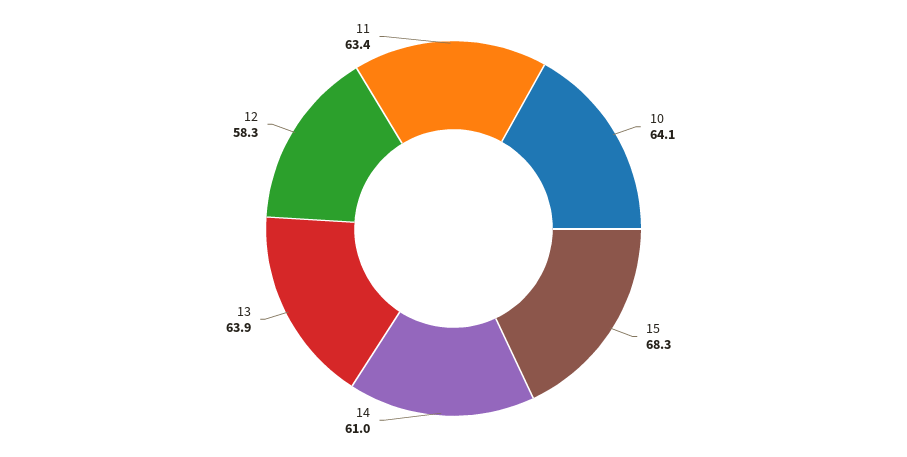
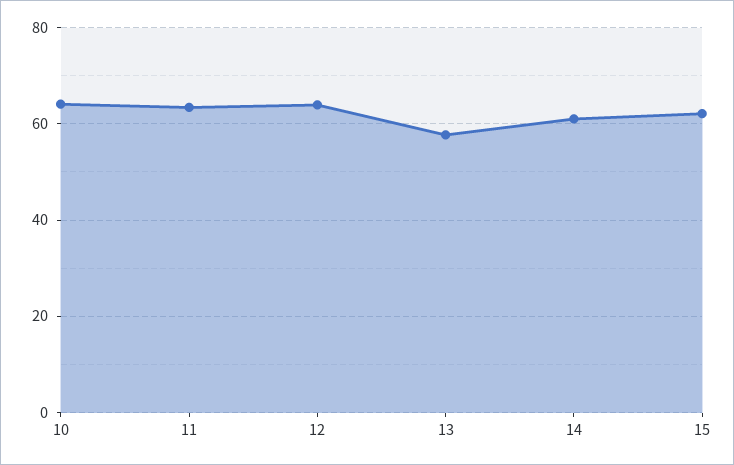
15: 68.3 -> 62
13: 63.9 -> 58
12: 58.3 -> 64

